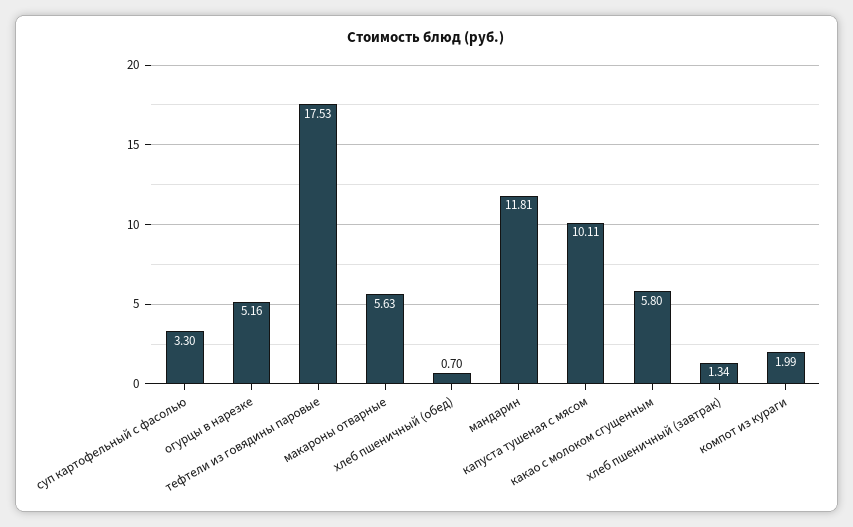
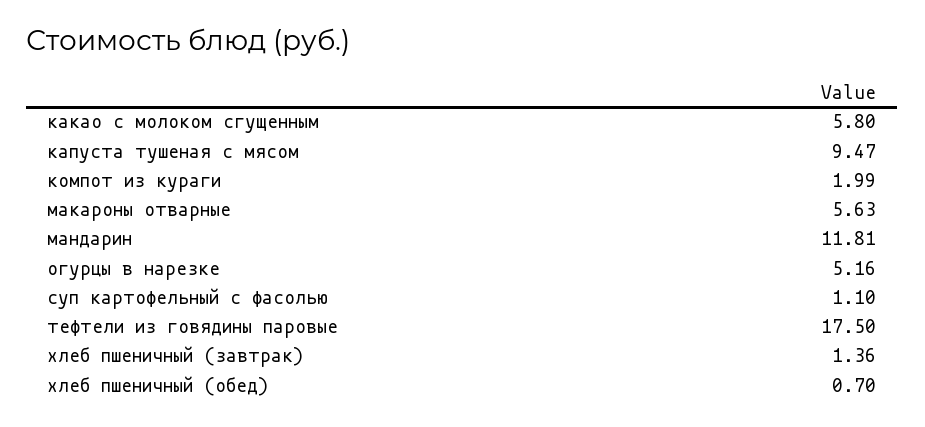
суп картофельный с фасолью: 3.3 -> 1.1
тефтели из говядины паровые: 17.53 -> 17.5
капуста тушеная с мясом: 10.11 -> 9.47
хлеб пшеничный (завтрак): 1.34 -> 1.36

